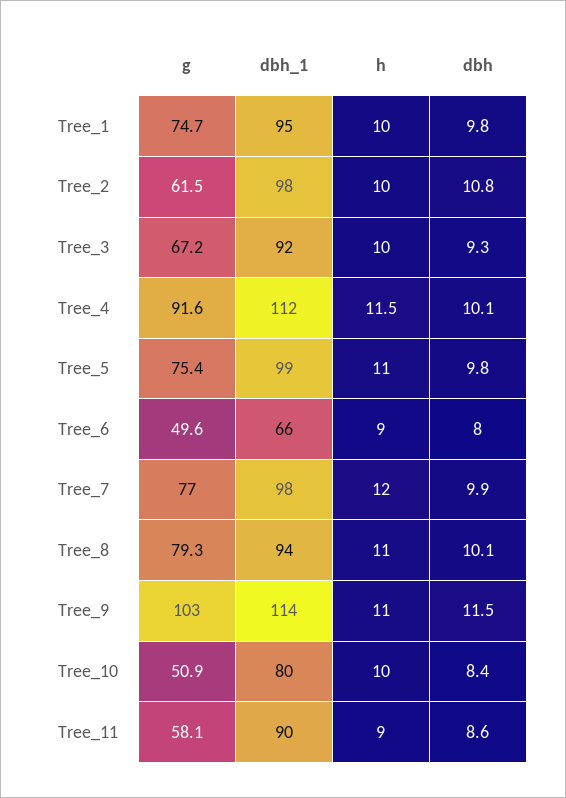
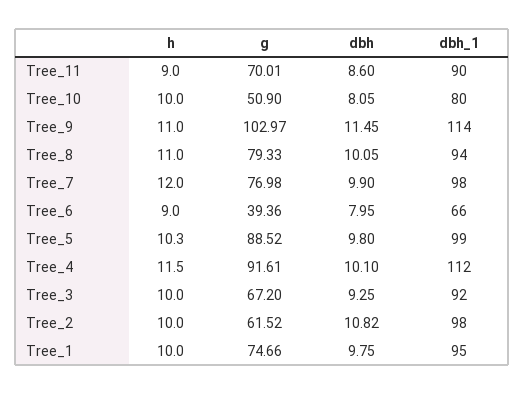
g, Tree_5: 75.4 -> 88.52
h, Tree_5: 11 -> 10.3
g, Tree_6: 49.6 -> 39.36
dbh, Tree_10: 8.4 -> 8.05
g, Tree_11: 58.1 -> 70.01

